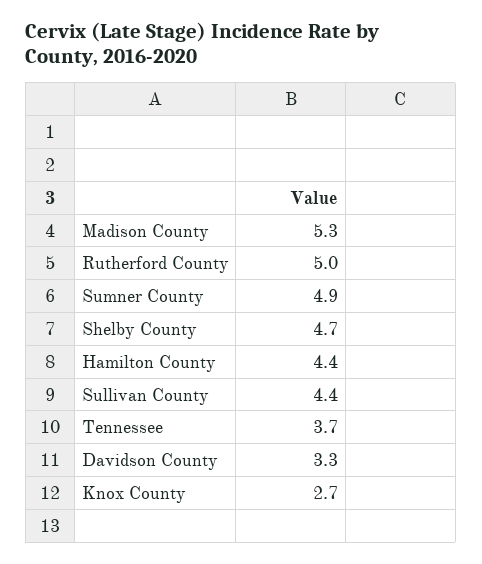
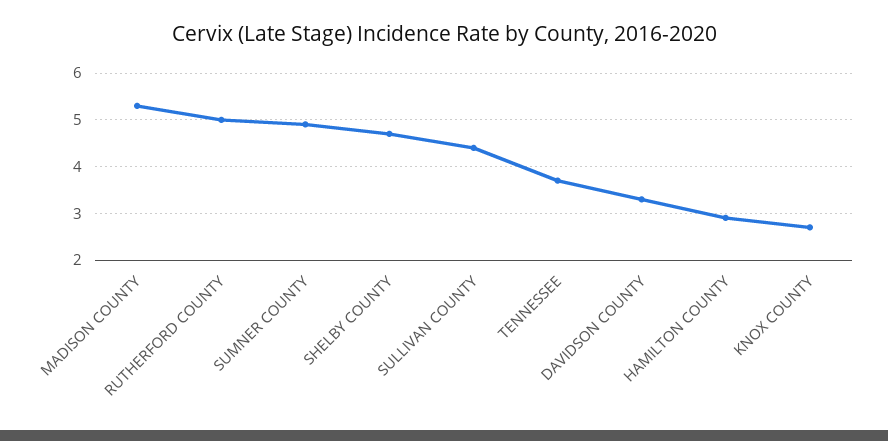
Hamilton County: 4.4 -> 3

